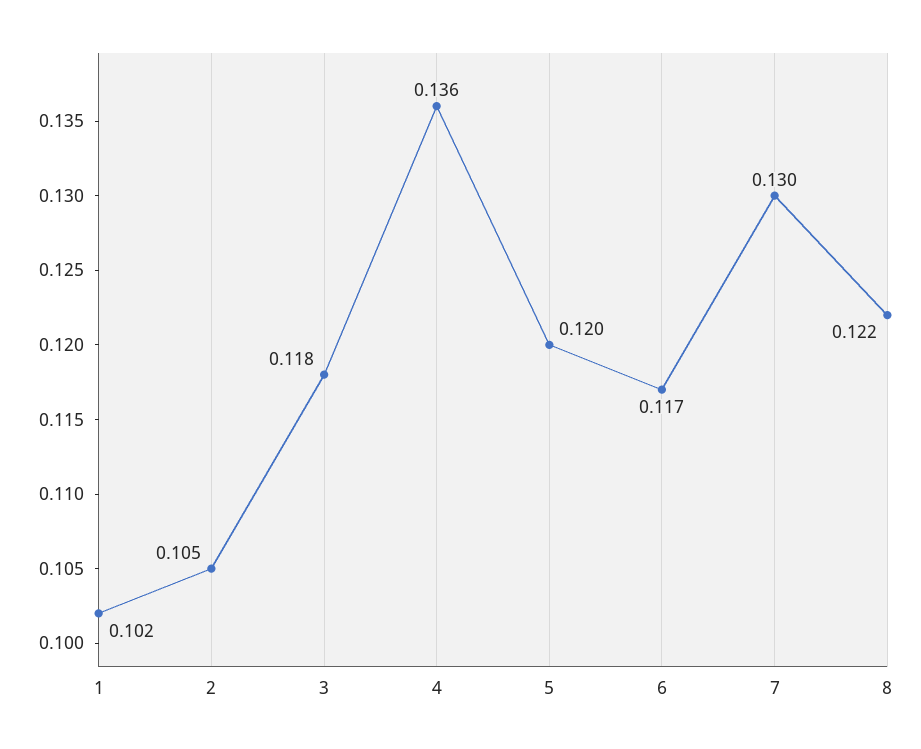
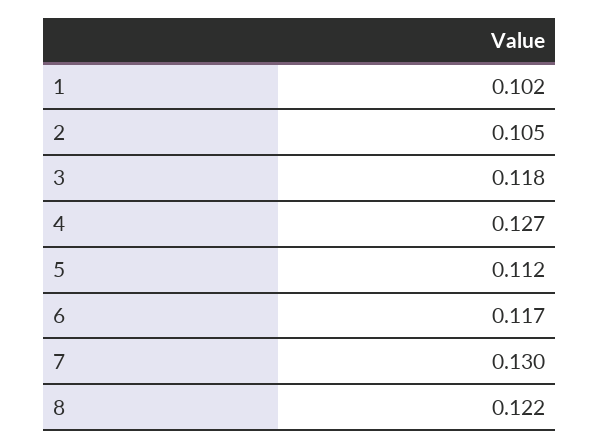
4: 0.136 -> 0.127
5: 0.12 -> 0.112

